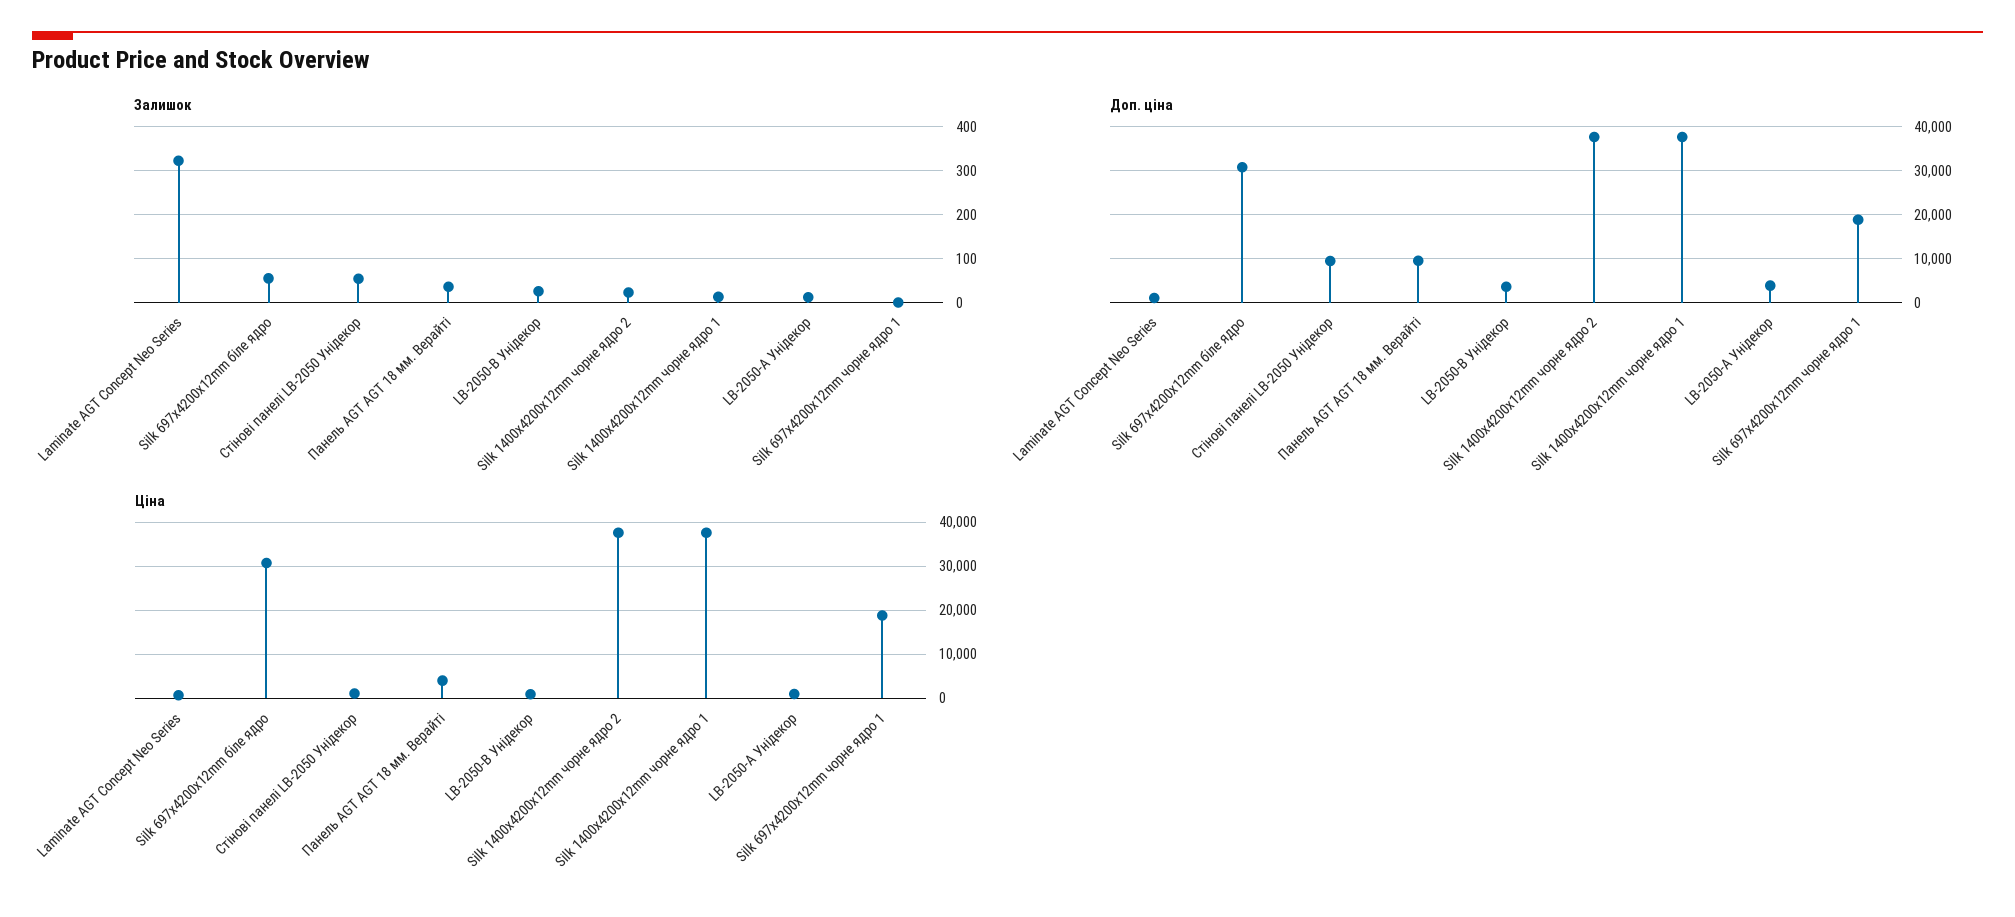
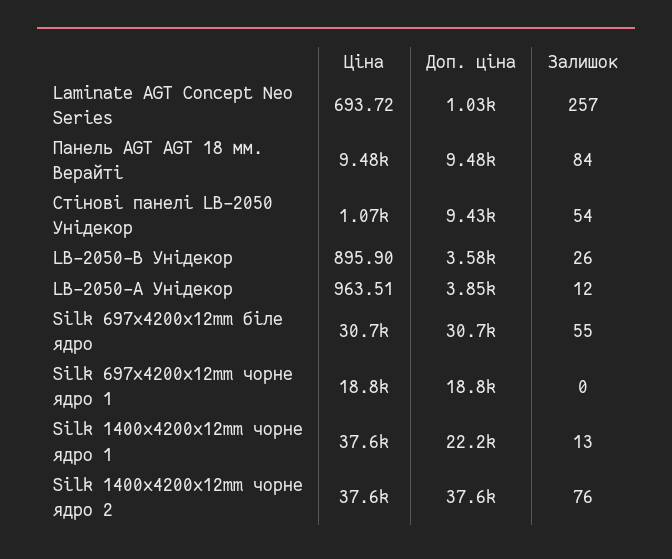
Залишок, Laminate AGT Concept Neo Series: 320 -> 257
Залишок, Панель AGT AGT 18 мм. Верайті: 40 -> 84
Залишок, Silk 1400x4200x12mm чорне ядро 2: 20 -> 76
Доп. ціна, Silk 1400x4200x12mm чорне ядро 1: 38000 -> 22200
Ціна, Панель AGT AGT 18 мм. Верайті: 4000 -> 9480

